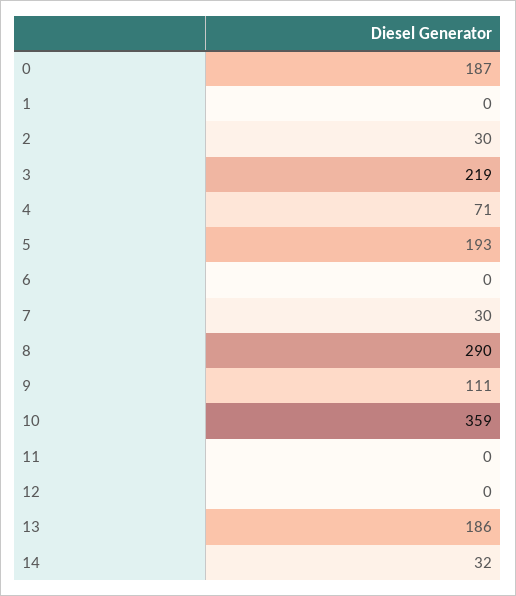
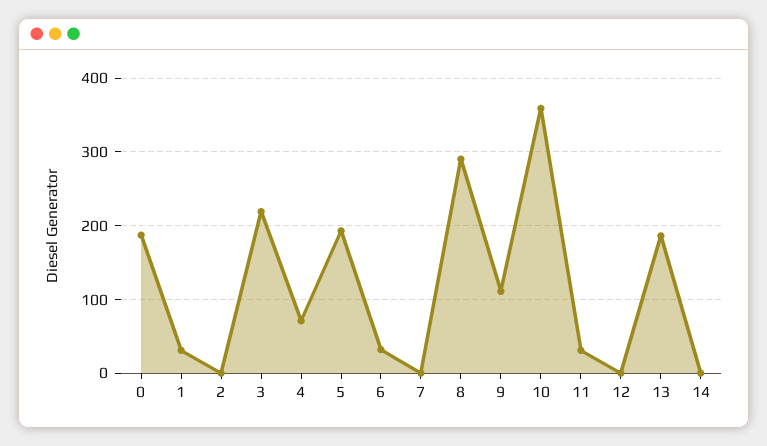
1: 0 -> 30
2: 30 -> 0
6: 0 -> 30
7: 30 -> 0
11: 0 -> 30
14: 32 -> 0

